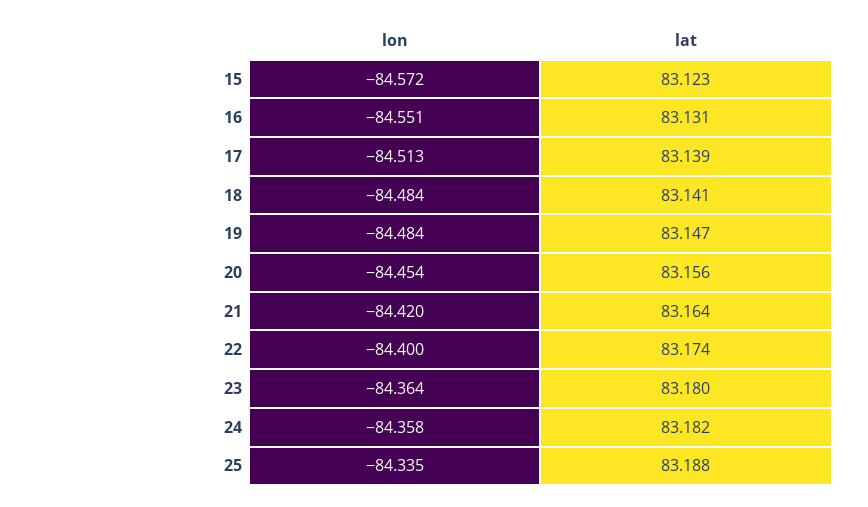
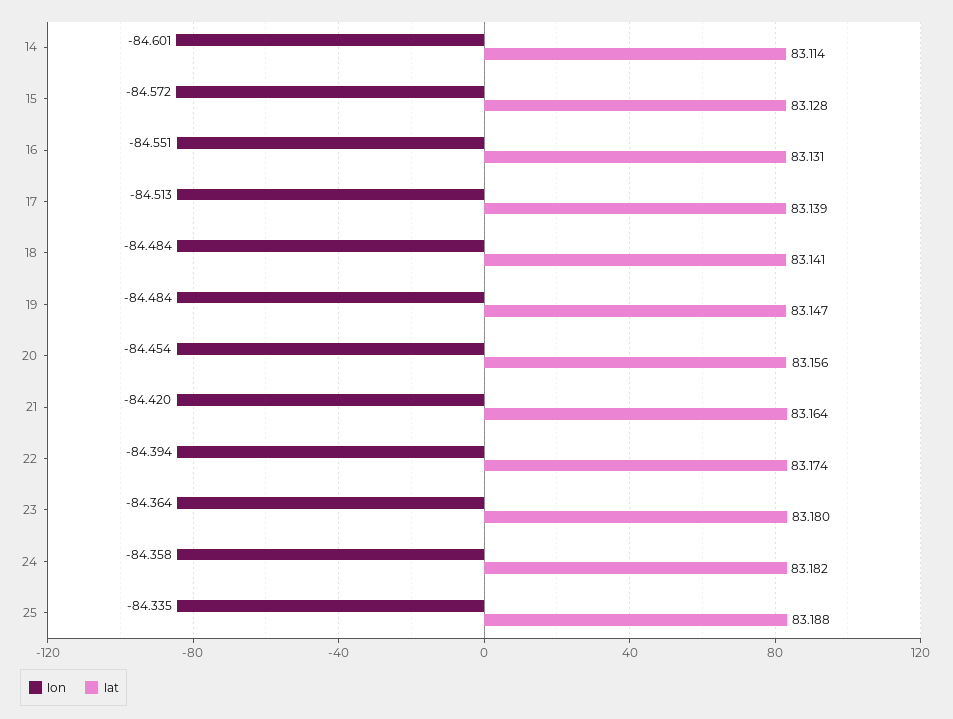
lat, 15: 83.123 -> 83.128
lon, 22: -84.4 -> -84.394
lon, 14: none -> -84.601
lat, 14: none -> 83.114

